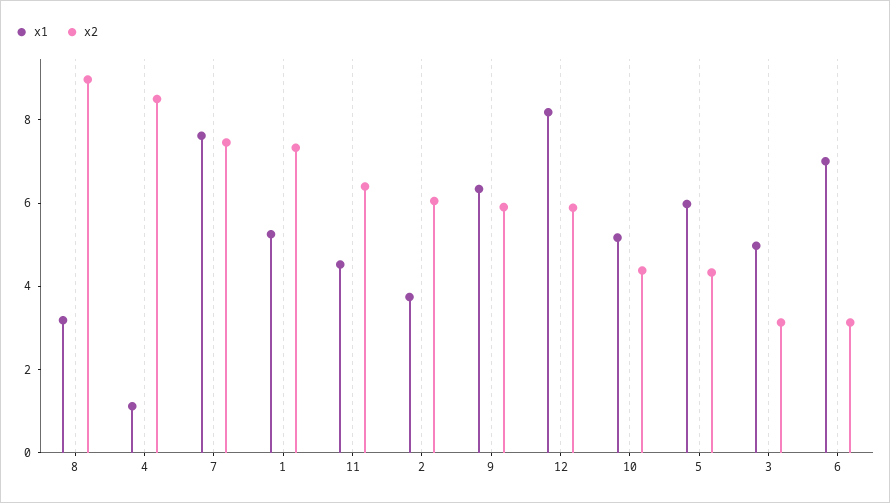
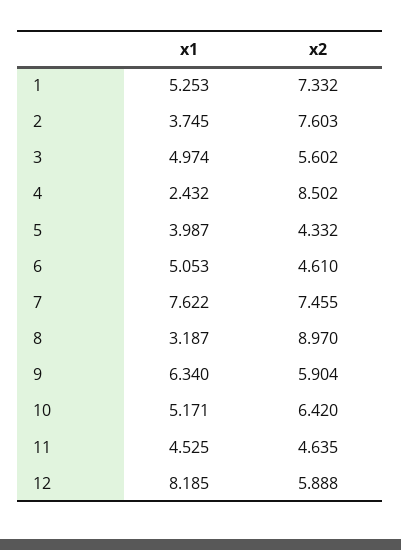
x1, 4: 1 -> 2.432
x2, 11: 6.5 -> 4.635
x2, 2: 6 -> 7.603
x2, 10: 4.5 -> 6.42
x1, 5: 6 -> 3.987
x2, 3: 3 -> 5.602
x1, 6: 7 -> 5.053
x2, 6: 3 -> 4.61

